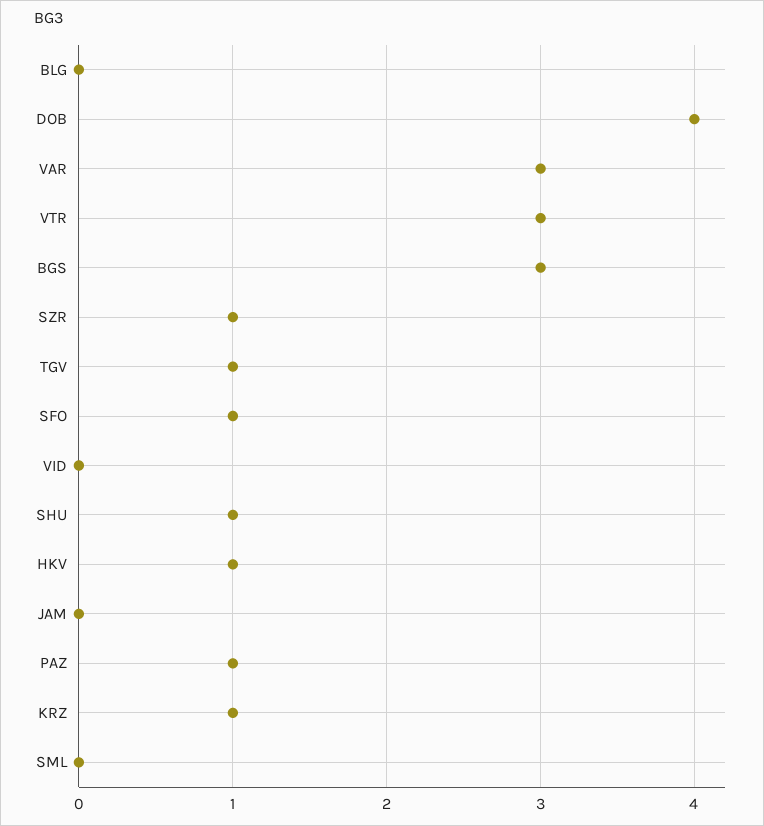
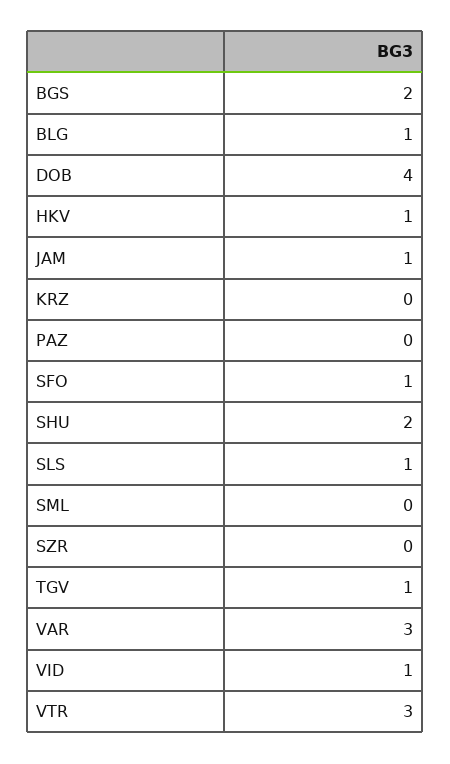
BLG: 0 -> 1
BGS: 3 -> 2
SZR: 1 -> 0
VID: 0 -> 1
SHU: 1 -> 2
JAM: 0 -> 1
PAZ: 1 -> 0
KRZ: 1 -> 0
SLS: none -> 1

